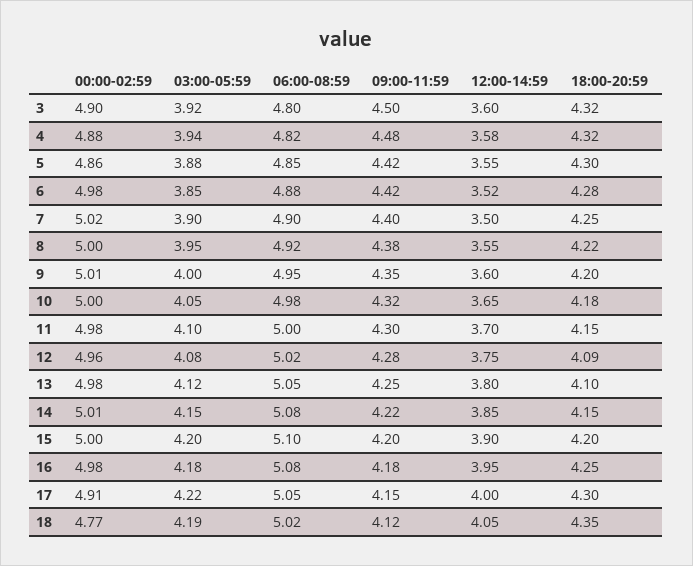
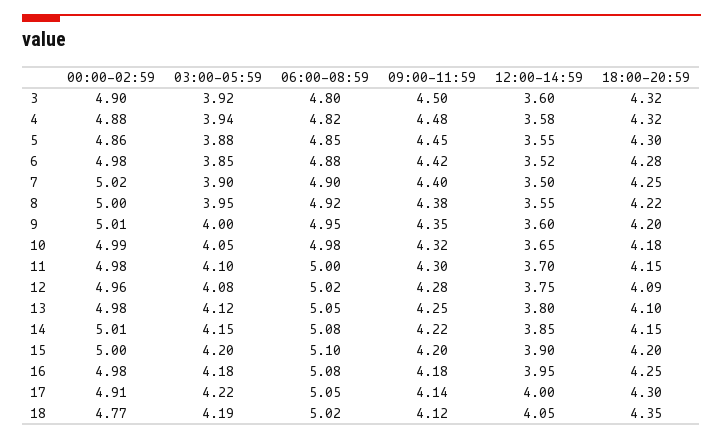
09:00-11:59, 5: 4.42 -> 4.45
00:00-02:59, 10: 5 -> 4.99
09:00-11:59, 17: 4.15 -> 4.14

